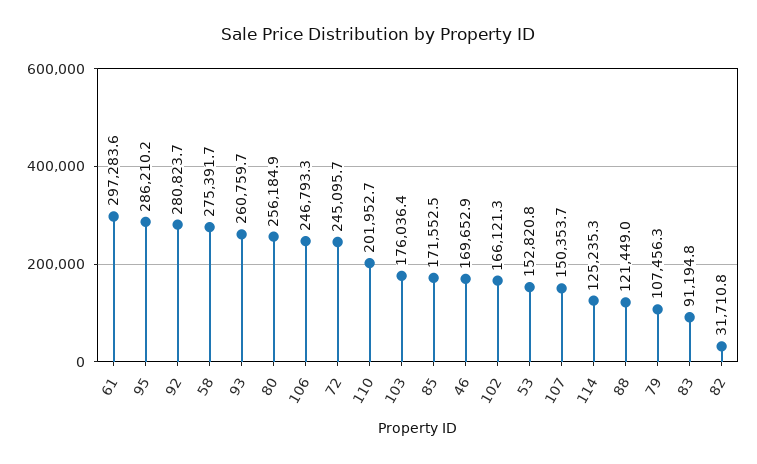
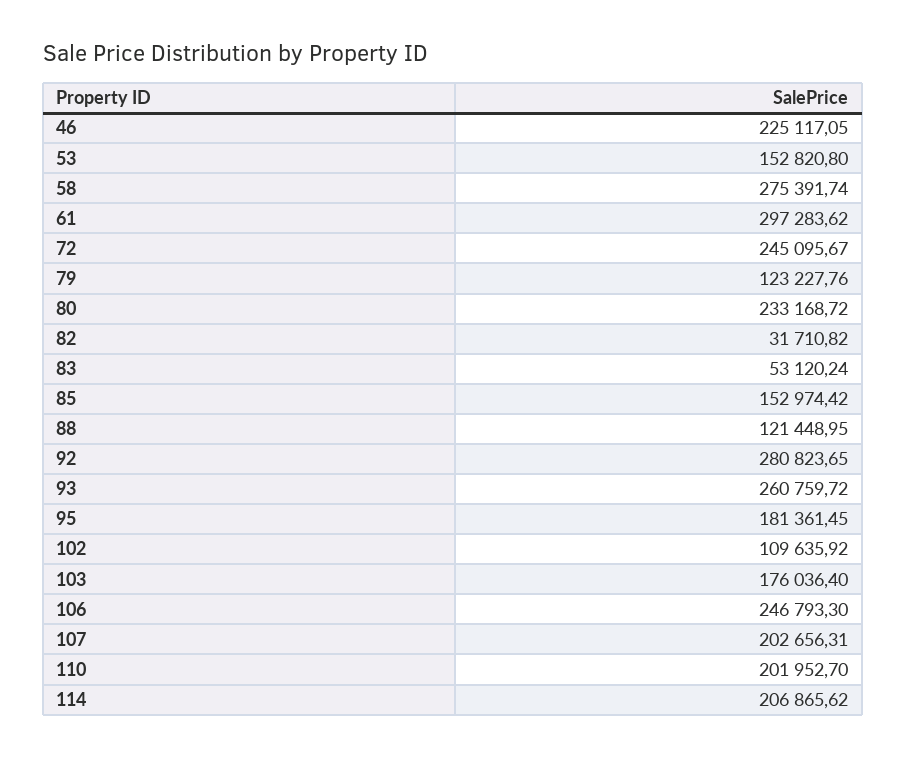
95: 286210.2 -> 181361.45
80: 256184.9 -> 233168.72
85: 171552.5 -> 152974.42
46: 169652.9 -> 225117.05
102: 166121.3 -> 109635.92
107: 150353.7 -> 202656.31
114: 125235.3 -> 206865.62
79: 107456.3 -> 123227.76
83: 91194.8 -> 53120.24

